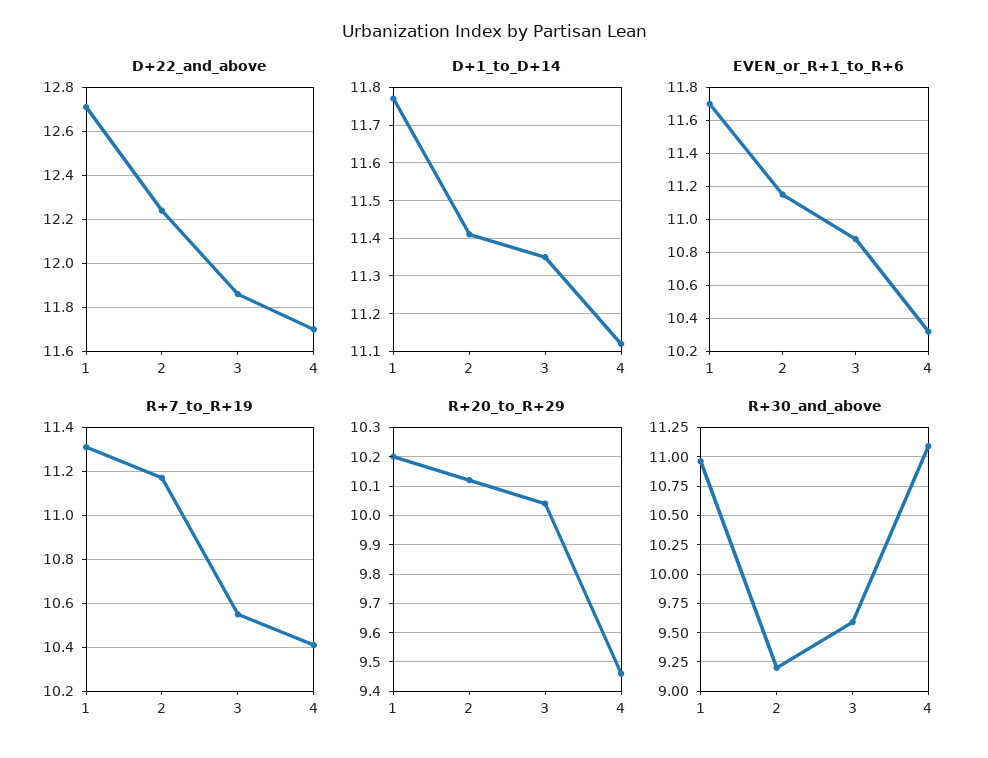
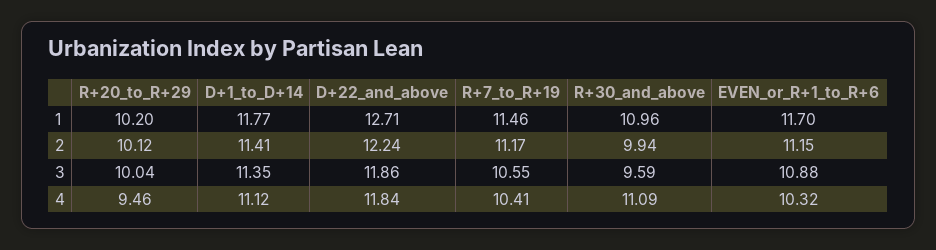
D+22_and_above, 4: 11.7 -> 11.84
R+7_to_R+19, 1: 11.3 -> 11.46
R+30_and_above, 2: 9.25 -> 9.94

